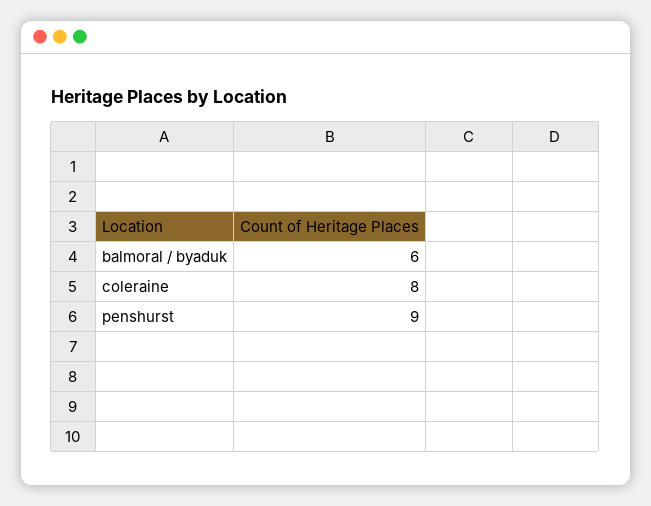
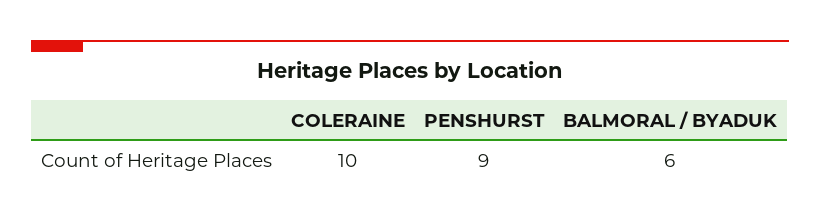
coleraine: 8 -> 10

